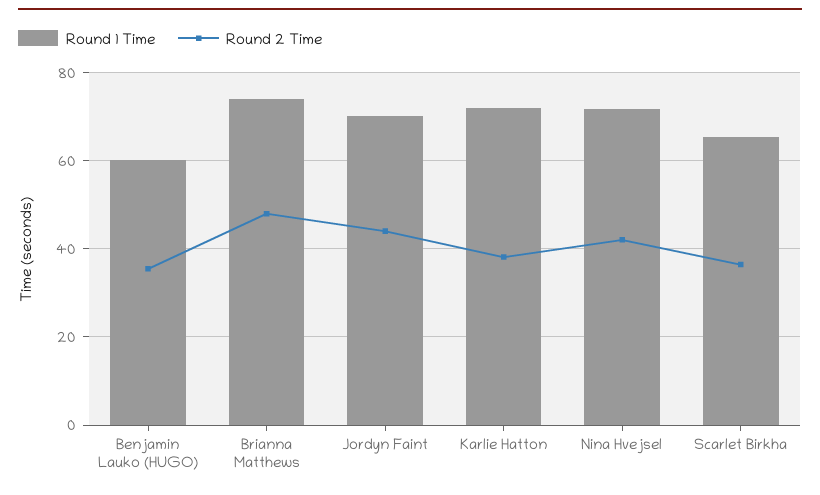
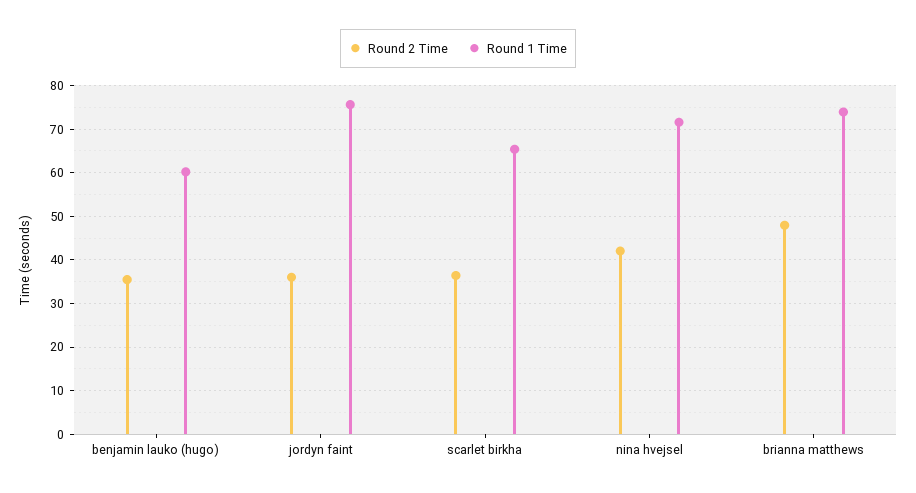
Round 1 Time, Jordyn Faint: 70 -> 76
Round 2 Time, Jordyn Faint: 44 -> 36
Round 1 Time, Karlie Hatton: 72 -> none
Round 2 Time, Karlie Hatton: 38 -> none

